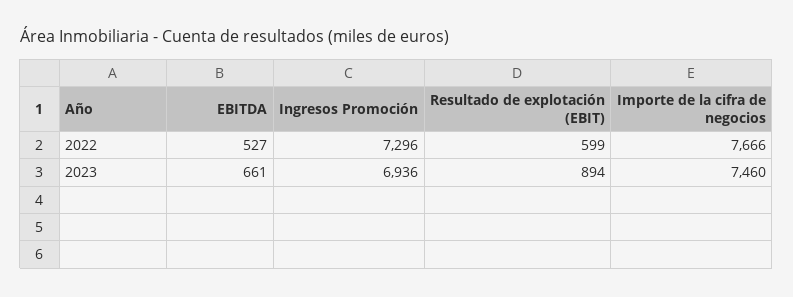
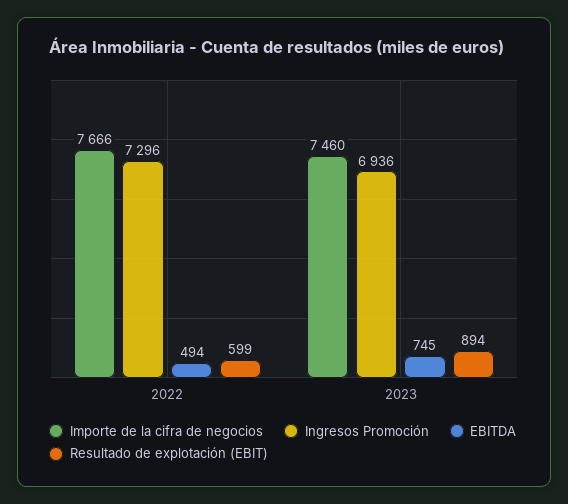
EBITDA, 2022: 527 -> 494
EBITDA, 2023: 661 -> 745

